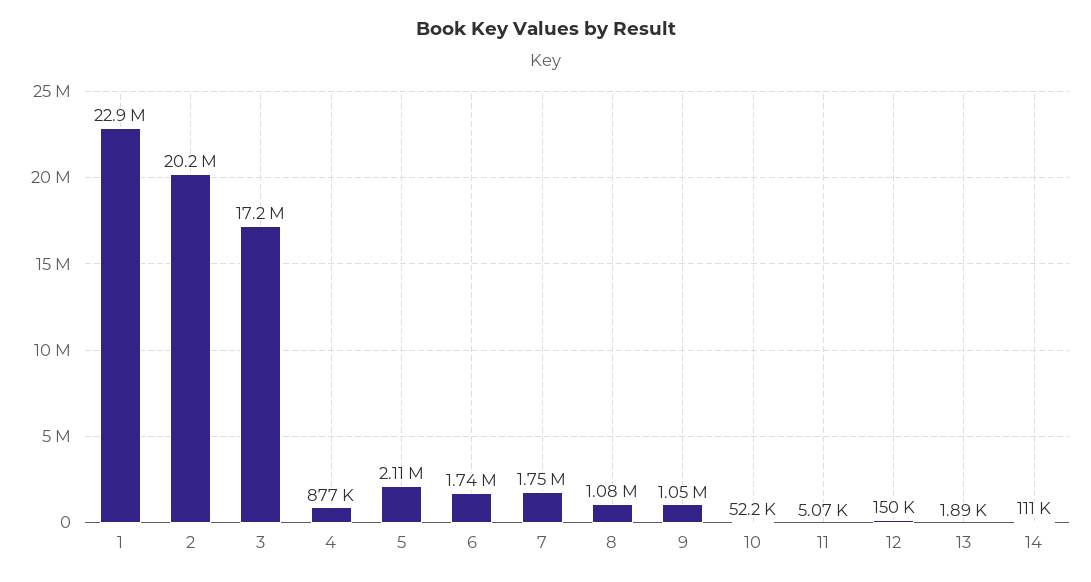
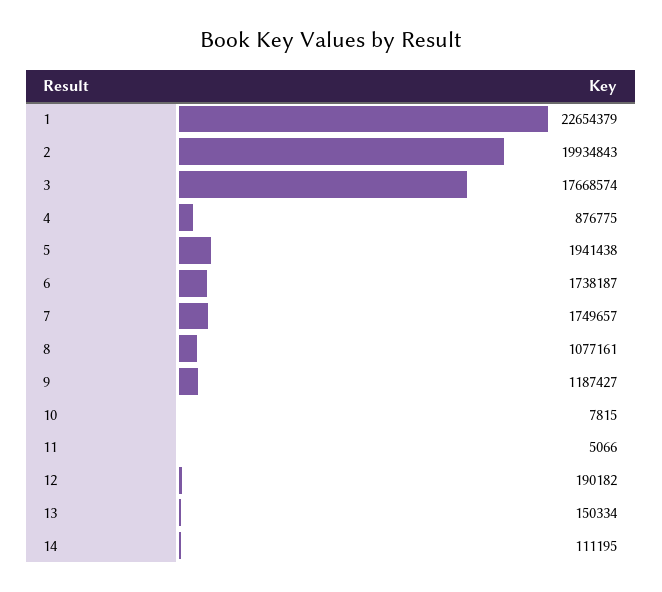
1: 22900000 -> 22654379
2: 20200000 -> 19934843
3: 17200000 -> 17668574
5: 2110000 -> 1941438
9: 1050000 -> 1187427
10: 52200 -> 7815
12: 150000 -> 190182
13: 1890 -> 150334

